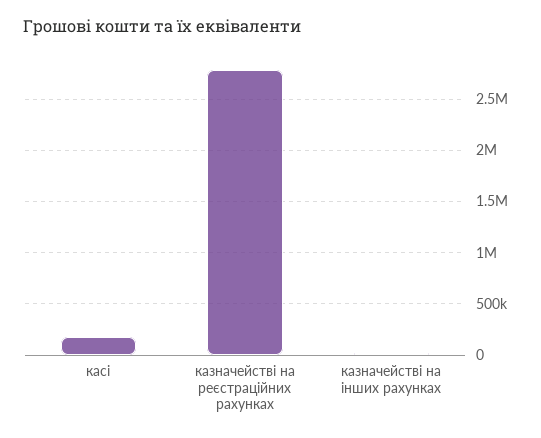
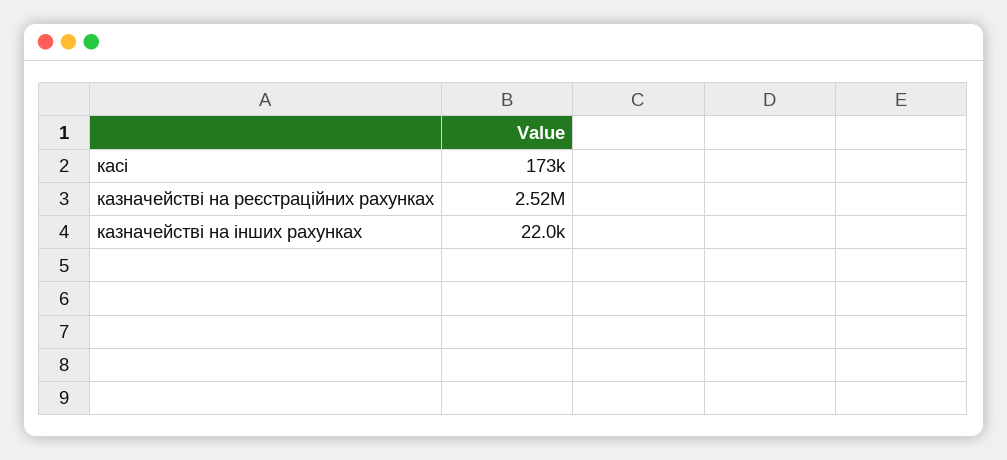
казначействі на реєстраційних рахунках: 2800000 -> 2520000

